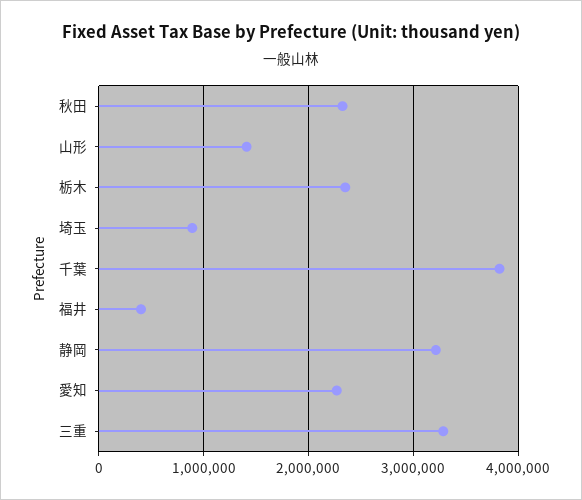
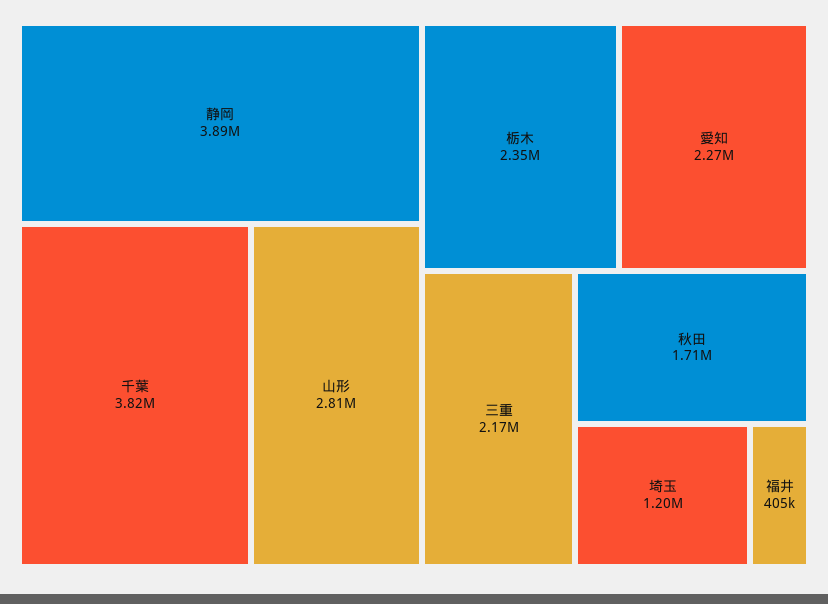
秋田: 2300000 -> 1710000
山形: 1400000 -> 2810000
埼玉: 900000 -> 1200000
静岡: 3200000 -> 3890000
三重: 3300000 -> 2170000

